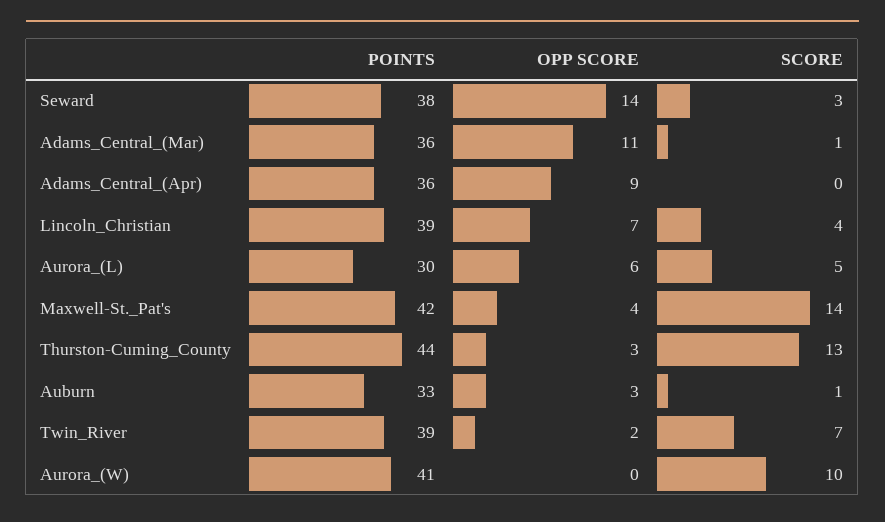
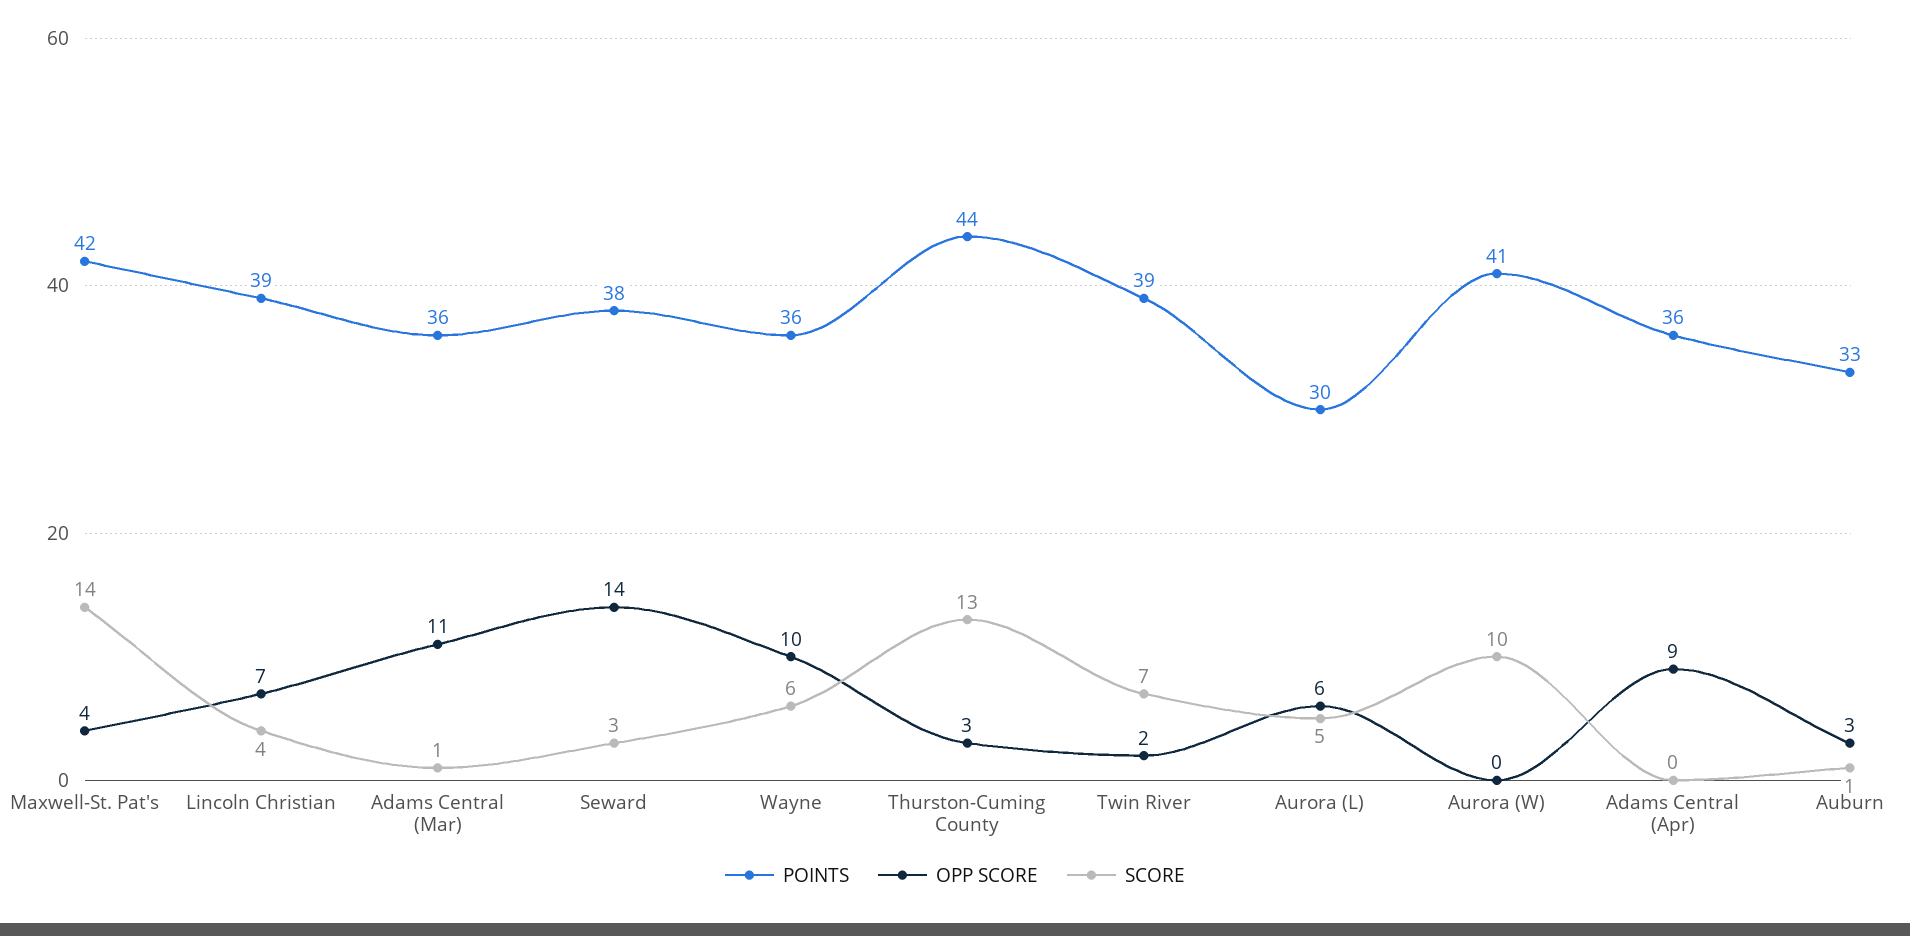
POINTS, Wayne: none -> 36
OPP SCORE, Wayne: none -> 10
SCORE, Wayne: none -> 6

